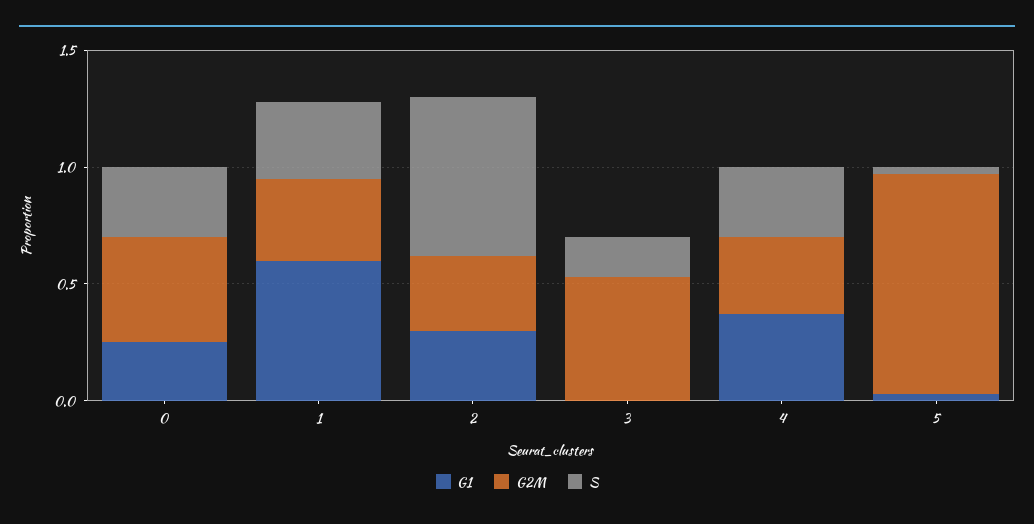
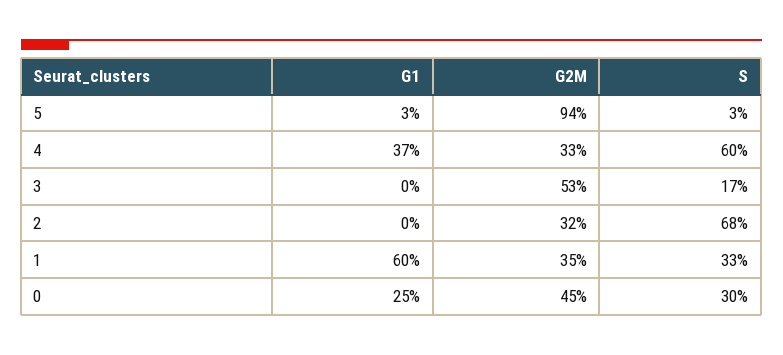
G1, 2: 0.3 -> 0
S, 4: 0.3 -> 0.6

